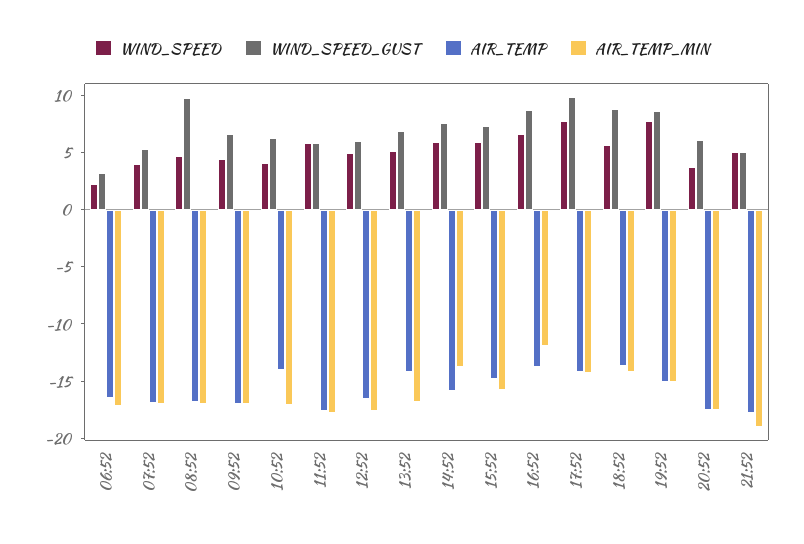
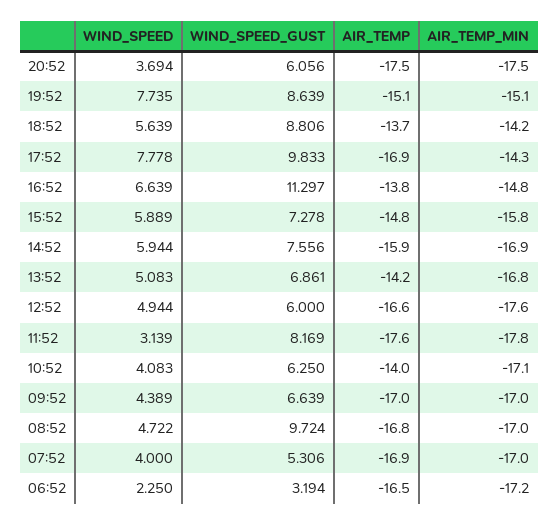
WIND_SPEED, 11:52: 6 -> 3.139
WIND_SPEED_GUST, 11:52: 6 -> 8.169
AIR_TEMP_MIN, 14:52: -14 -> -16.9
WIND_SPEED_GUST, 16:52: 9 -> 11.297
AIR_TEMP_MIN, 16:52: -12 -> -14.8
AIR_TEMP, 17:52: -14 -> -16.9
WIND_SPEED, 21:52: 5 -> none
WIND_SPEED_GUST, 21:52: 5 -> none
AIR_TEMP, 21:52: -18 -> none
AIR_TEMP_MIN, 21:52: -19 -> none

